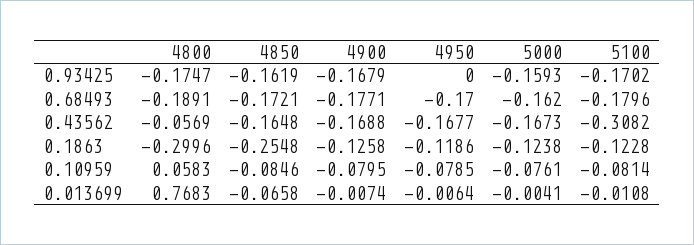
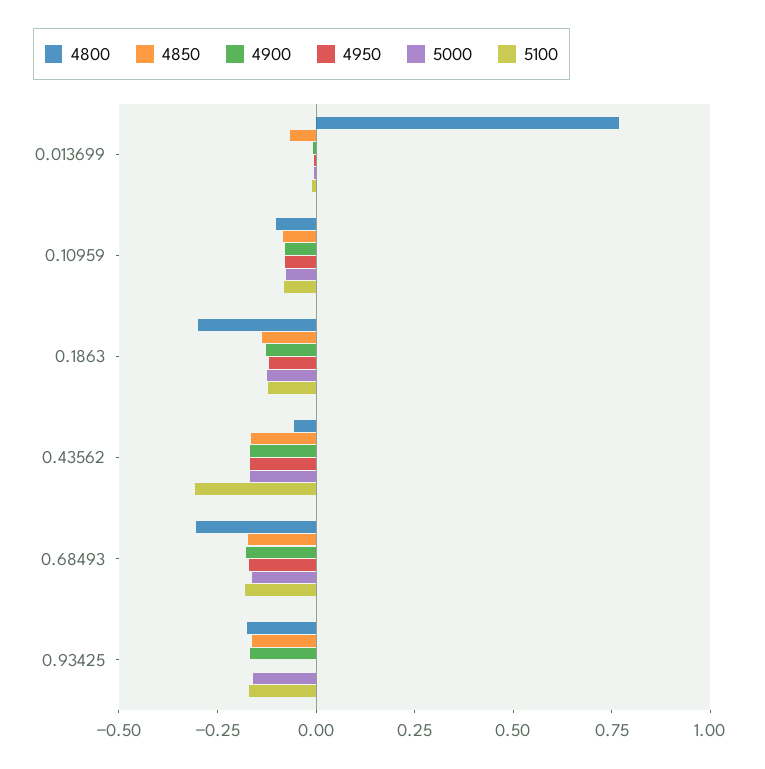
4800, 0.68493: -0.1891 -> -0.3
4850, 0.1863: -0.2548 -> -0.15
4800, 0.10959: 0.0583 -> -0.1

